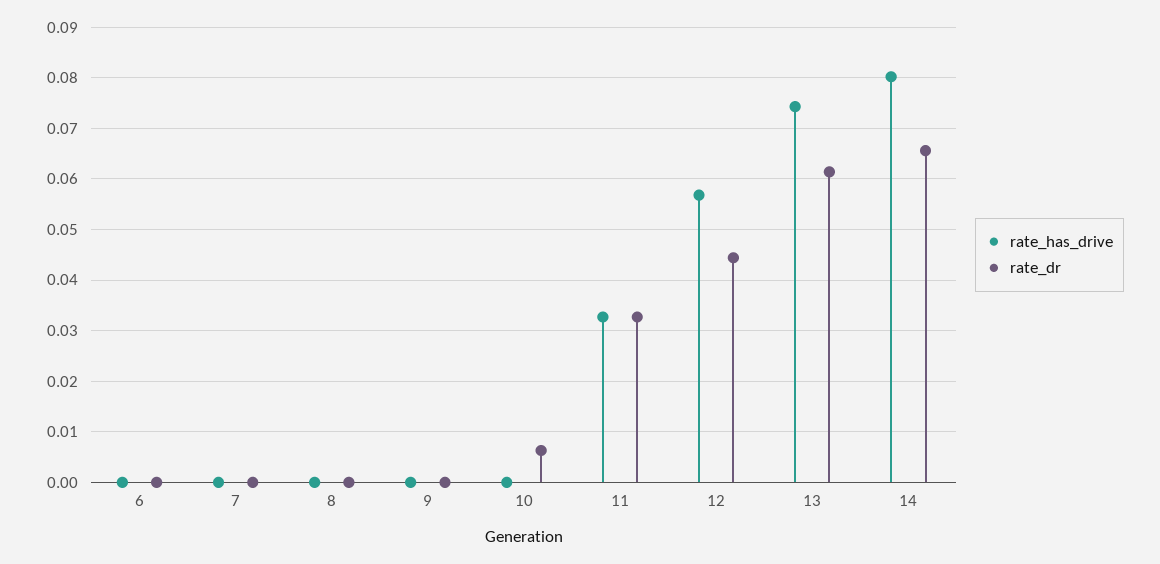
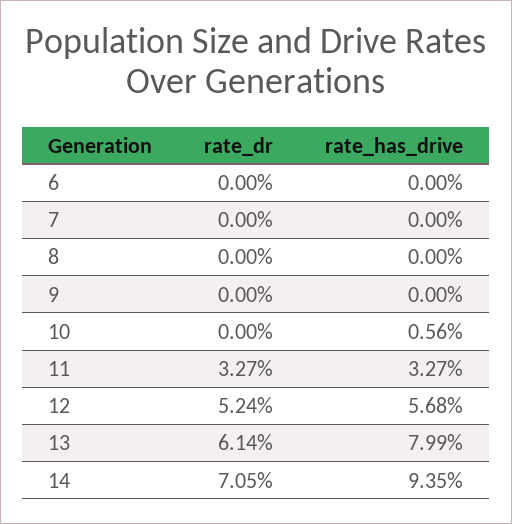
rate_has_drive, 10: 0 -> 0.0056
rate_dr, 10: 0.006 -> 0
rate_dr, 12: 0.044 -> 0.0524
rate_has_drive, 13: 0.074 -> 0.0799
rate_has_drive, 14: 0.08 -> 0.0935
rate_dr, 14: 0.066 -> 0.0705

